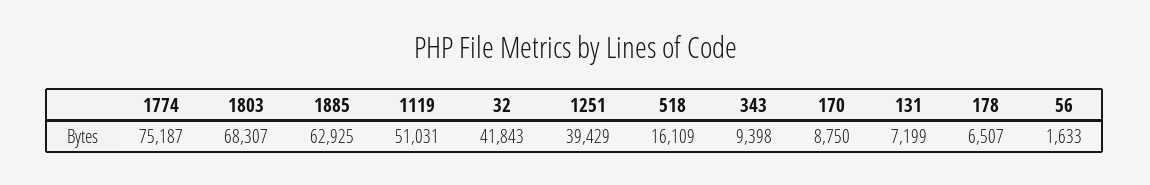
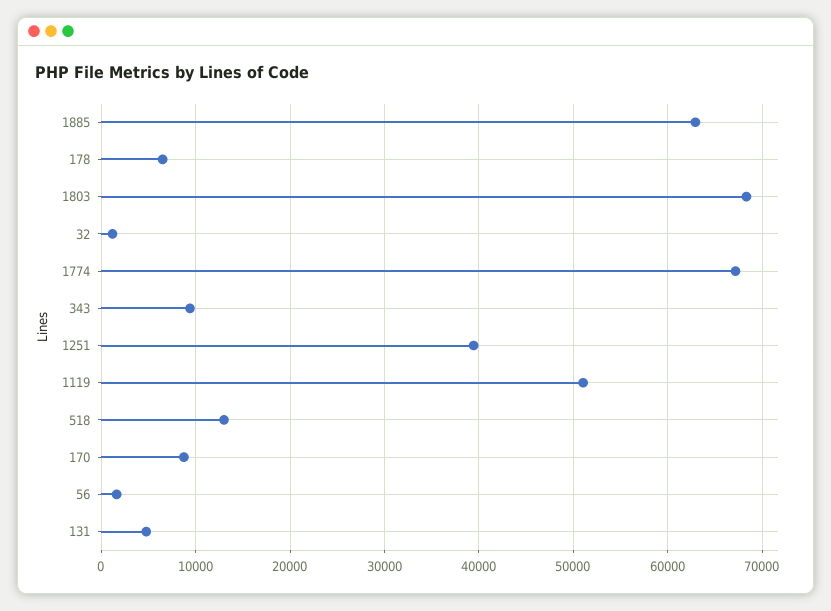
1774: 75187 -> 67000
32: 41843 -> 1000
518: 16109 -> 13000
131: 7199 -> 5000

